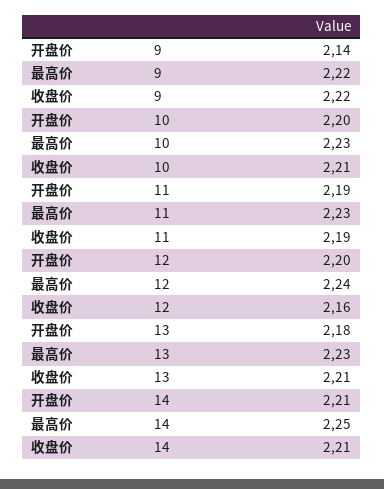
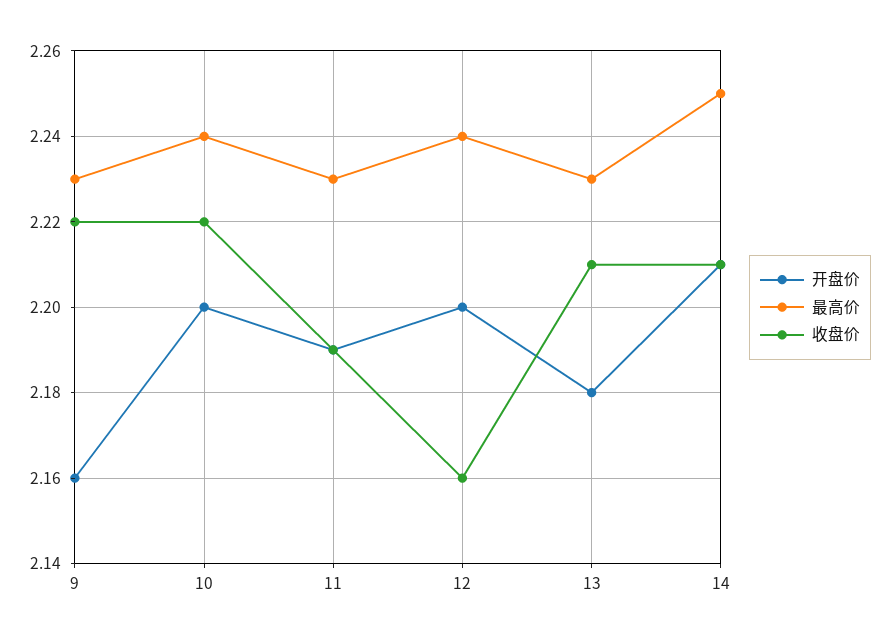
开盘价, 9: 2.14 -> 2.16
最高价, 9: 2.22 -> 2.23
最高价, 10: 2.23 -> 2.24
收盘价, 10: 2.21 -> 2.22

